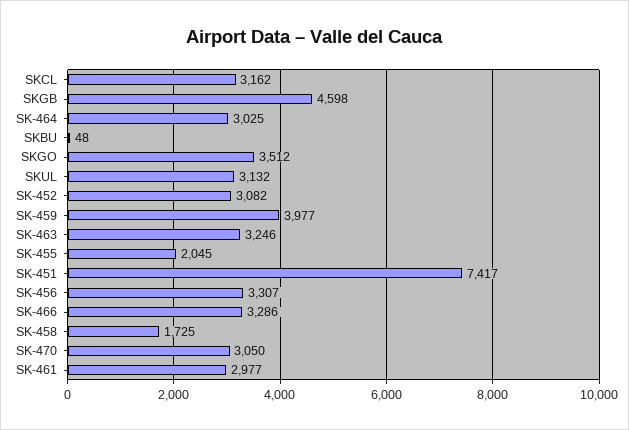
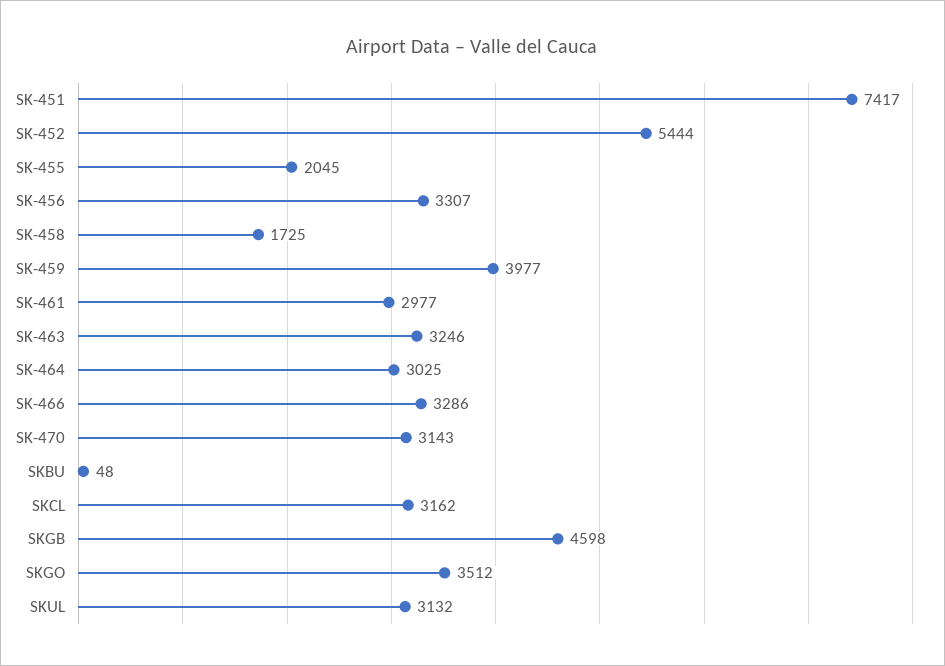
SK-452: 3082 -> 5444
SK-470: 3050 -> 3143

